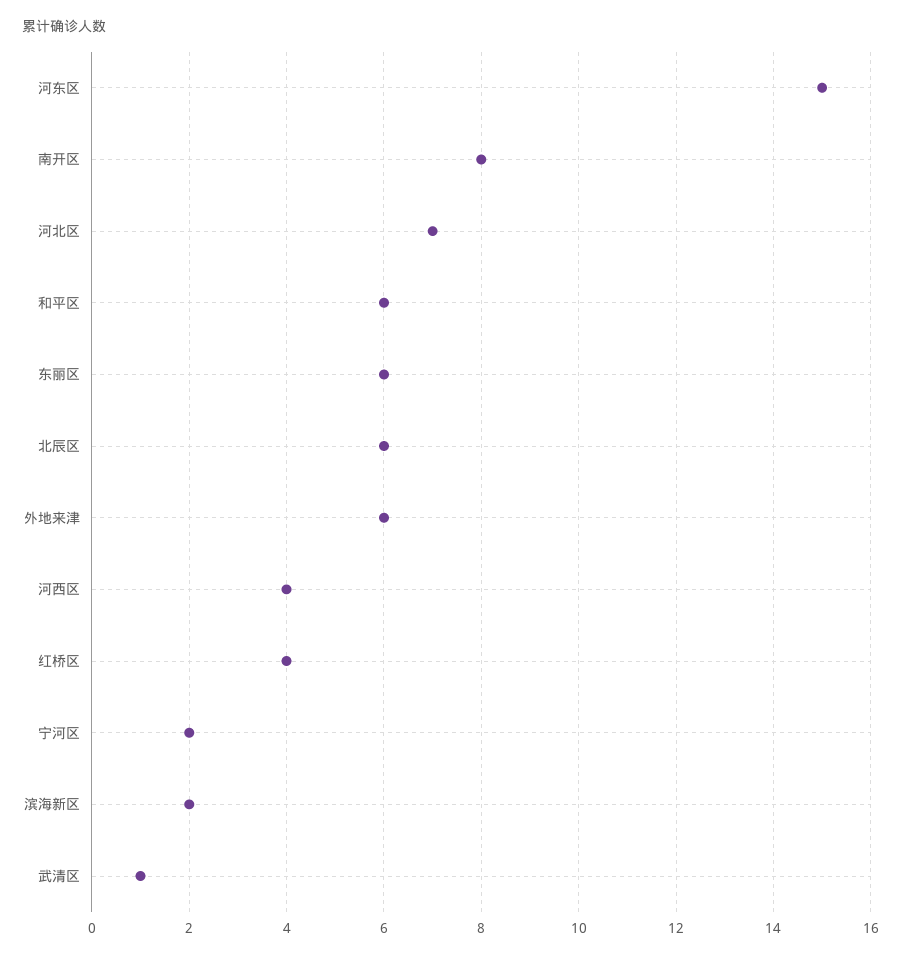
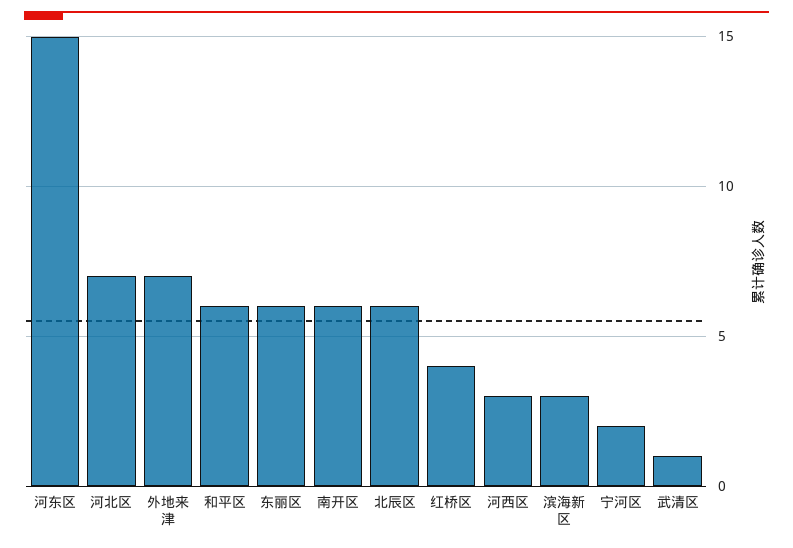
南开区: 8 -> 6
外地来津: 6 -> 7
河西区: 4 -> 3
滨海新区: 2 -> 3

